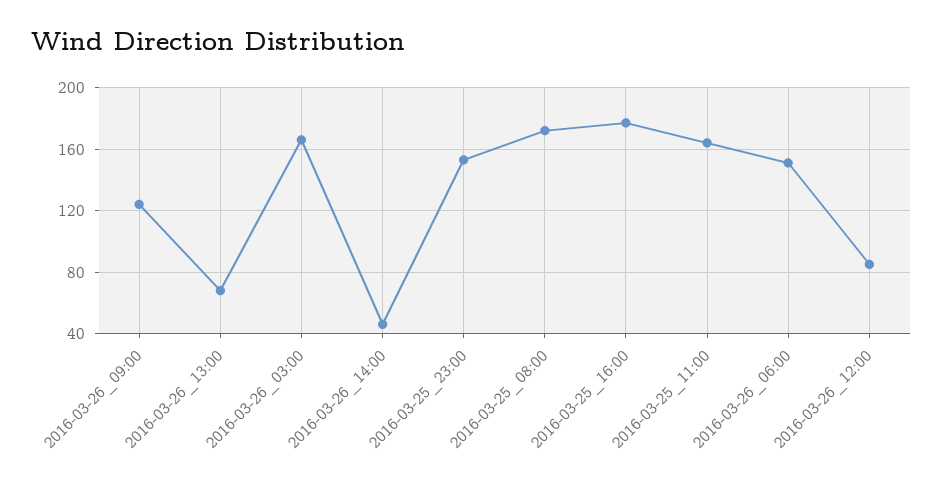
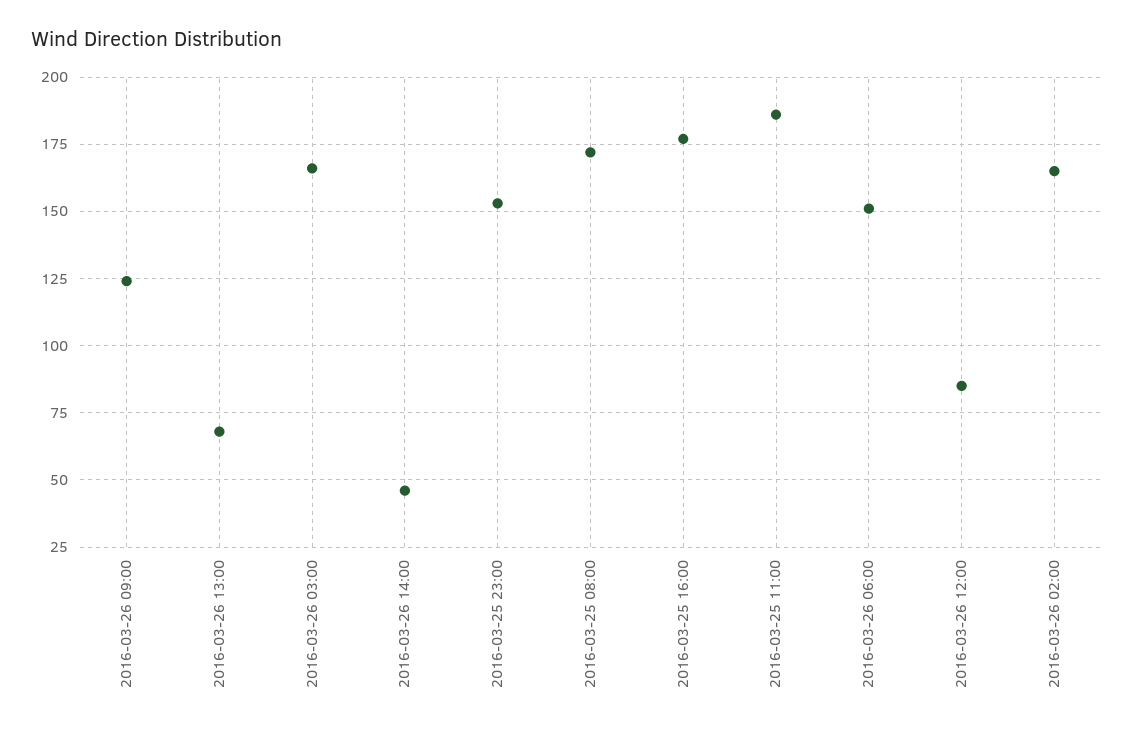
2016-03-25_11:00: 165 -> 185
2016-03-26 02:00: none -> 165

